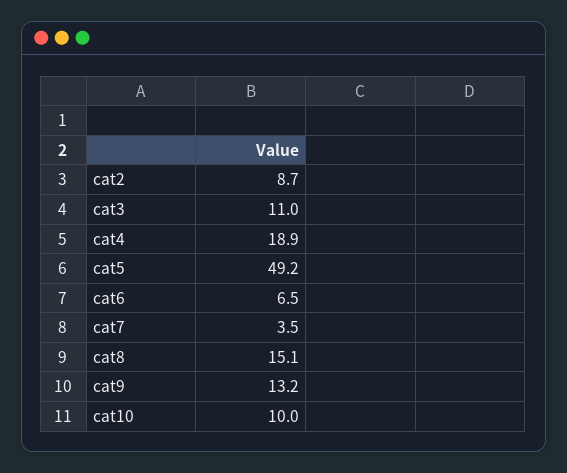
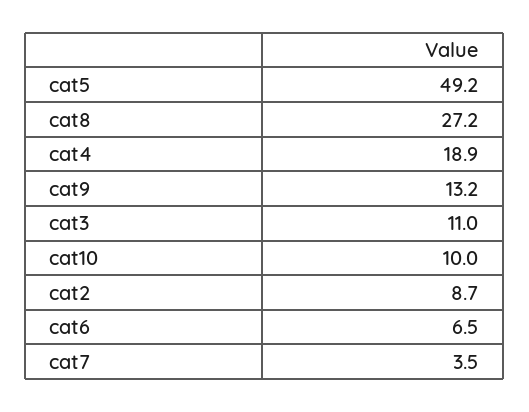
cat8: 15.1 -> 27.2

